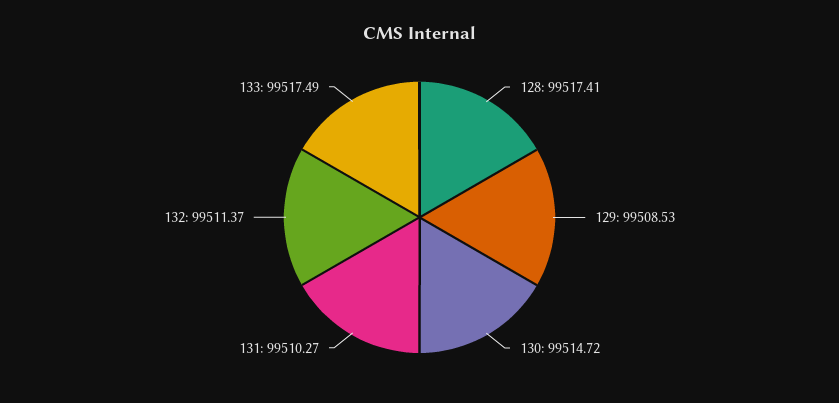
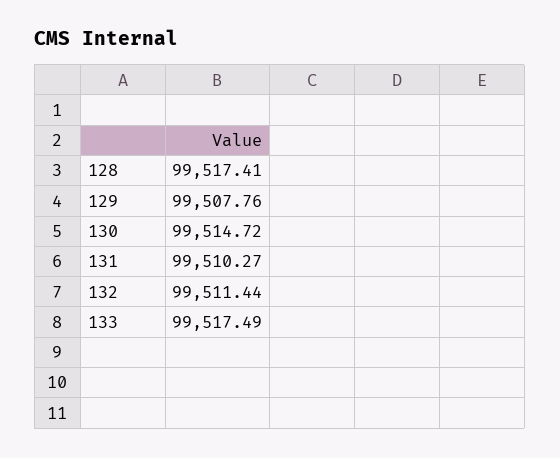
129: 99508.53 -> 99507.76
132: 99511.37 -> 99511.44

